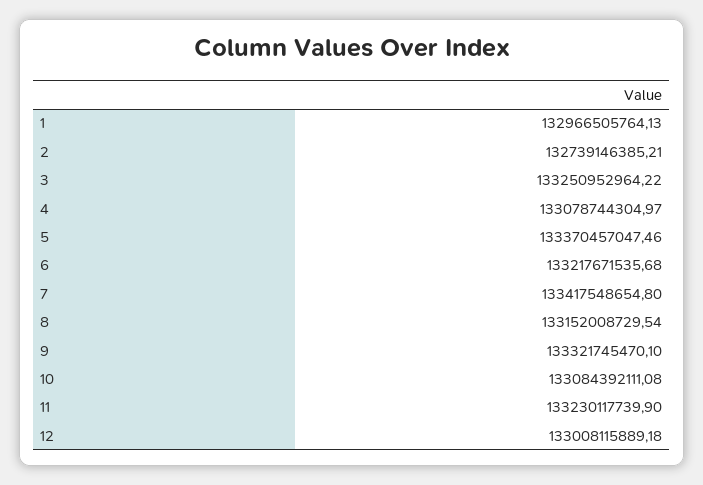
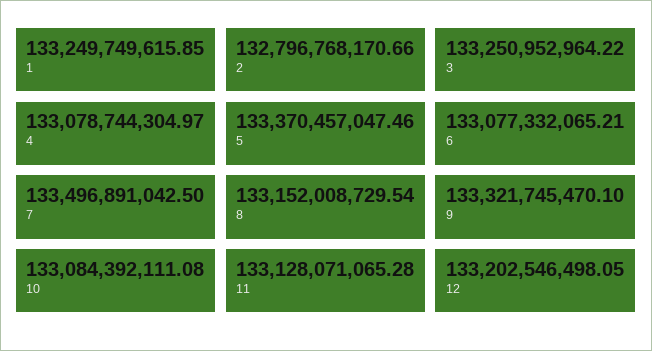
1: 132966505764.13 -> 133249749615.85
2: 132739146385.21 -> 132796768170.66
6: 133217671535.68 -> 133077332065.21
7: 133417548654.8 -> 133496891042.5
11: 133230117739.9 -> 133128071065.28
12: 133008115889.18 -> 133202546498.05

